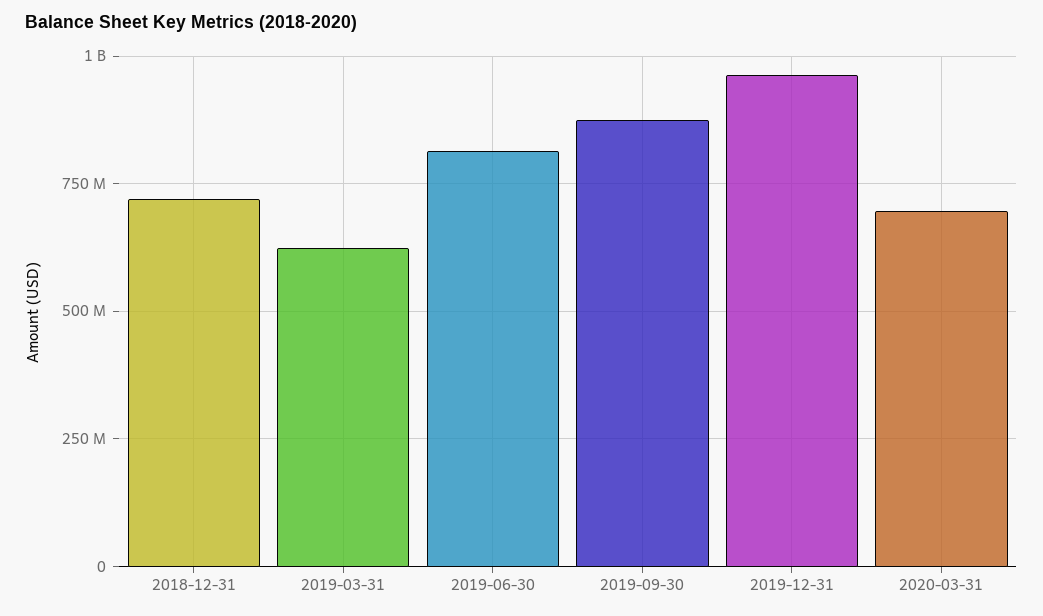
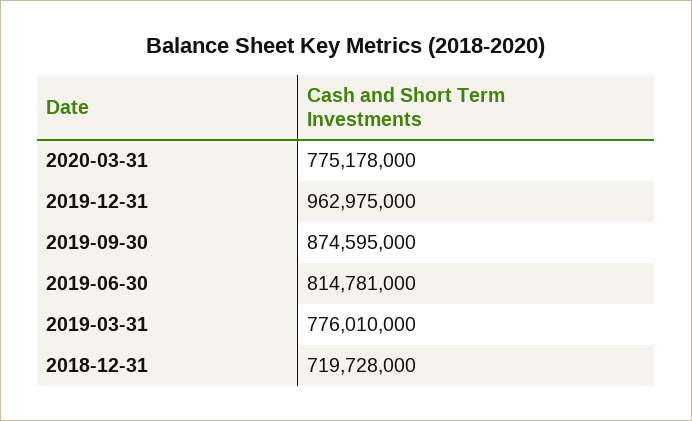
2019-03-31: 625000000 -> 776010000
2020-03-31: 700000000 -> 775178000

